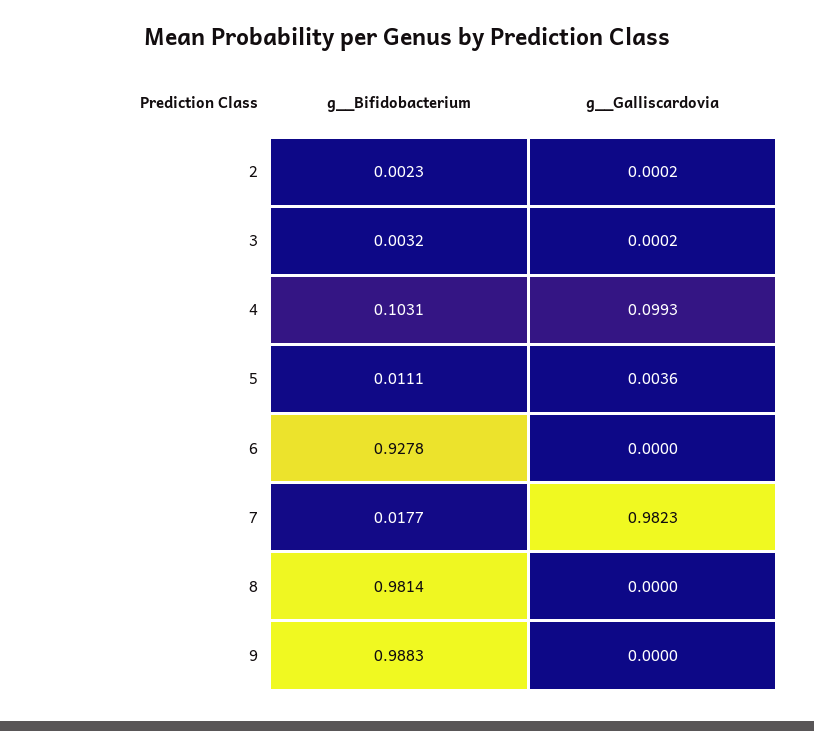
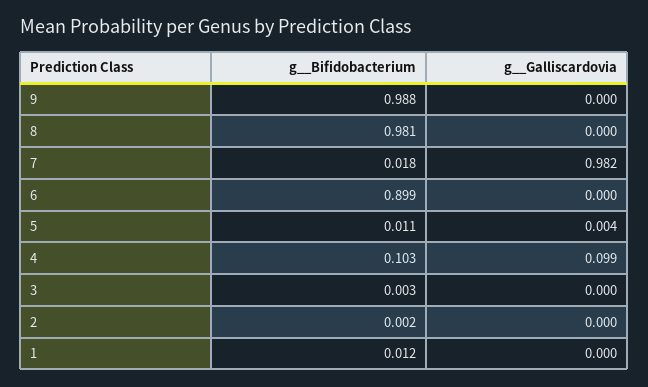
g__Bifidobacterium, 6: 0.9278 -> 0.899
g__Bifidobacterium, 1: none -> 0.012
g__Galliscardovia, 1: none -> 0

